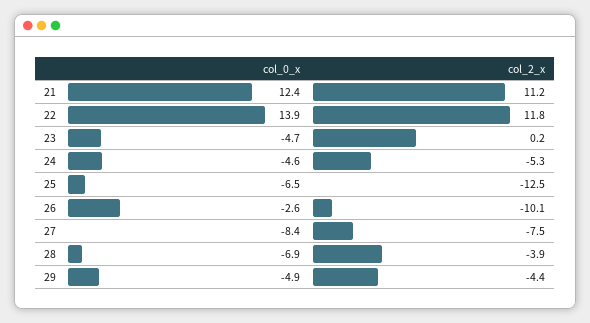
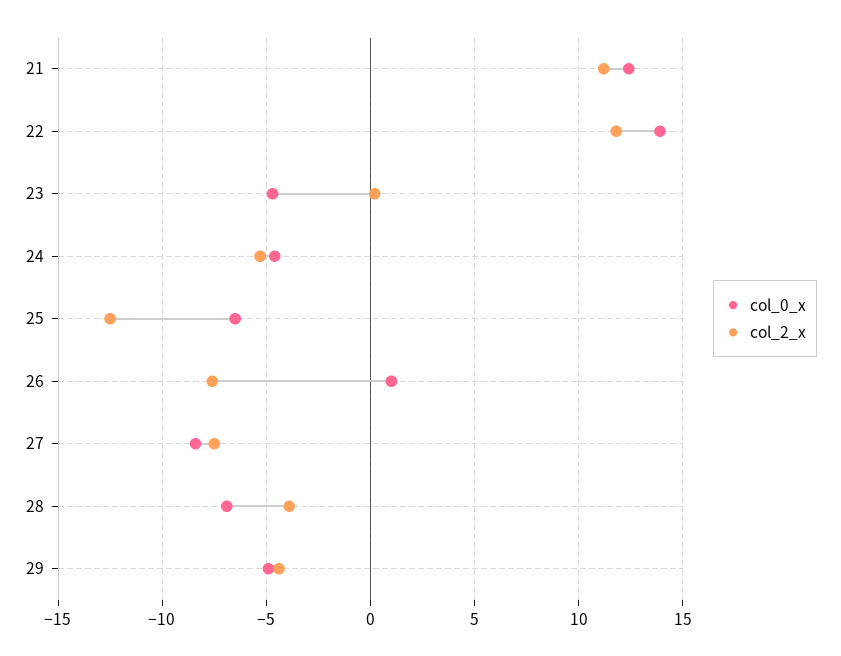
col_0_x, 26: -2.6 -> 1
col_2_x, 26: -10.1 -> -7.5

